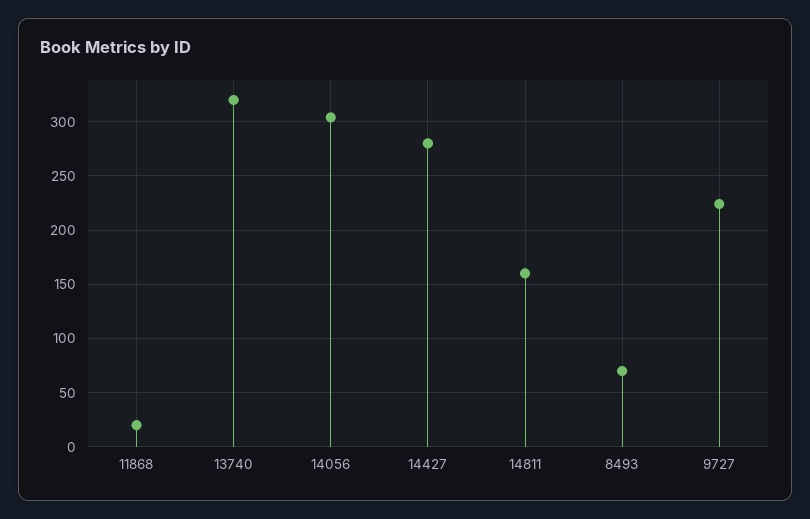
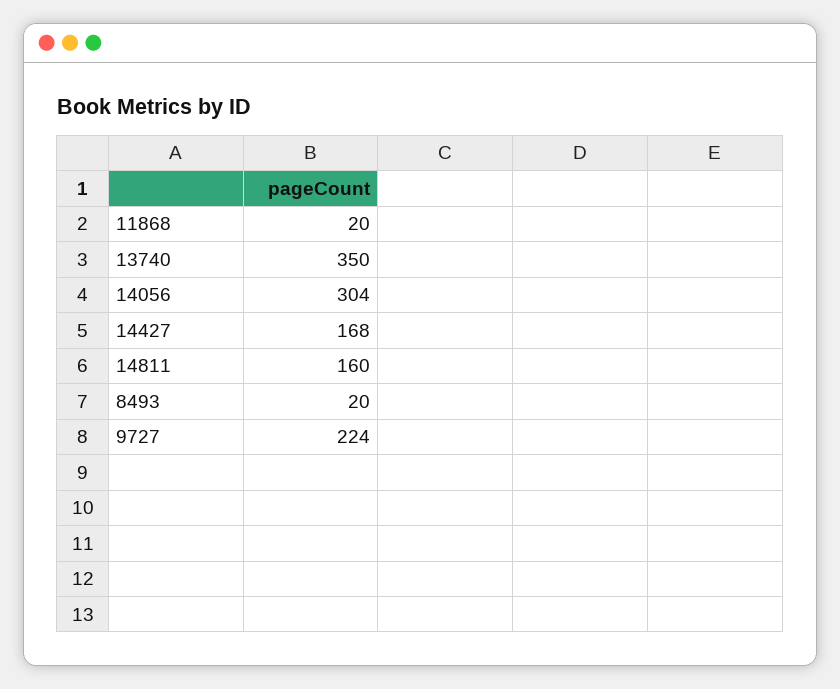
13740: 320 -> 350
14427: 280 -> 168
8493: 70 -> 20

